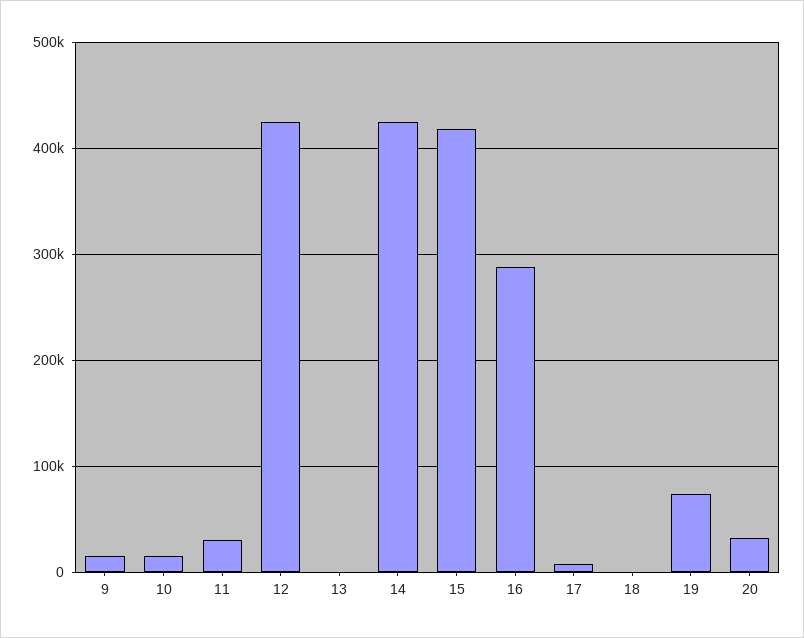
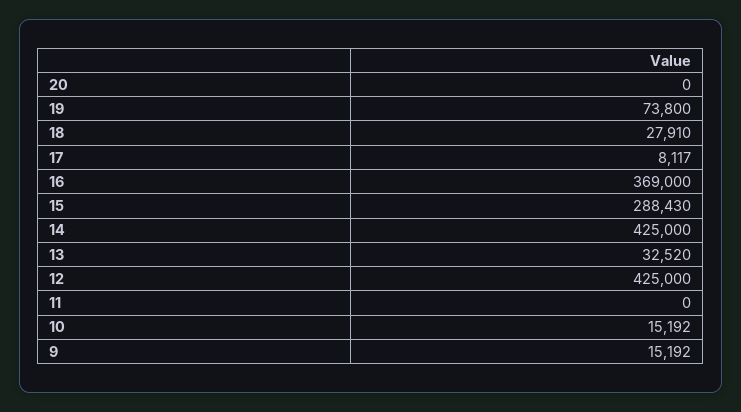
11: 30000 -> 0
13: 0 -> 32520
15: 420000 -> 288430
16: 290000 -> 369000
18: 0 -> 27910
20: 30000 -> 0

